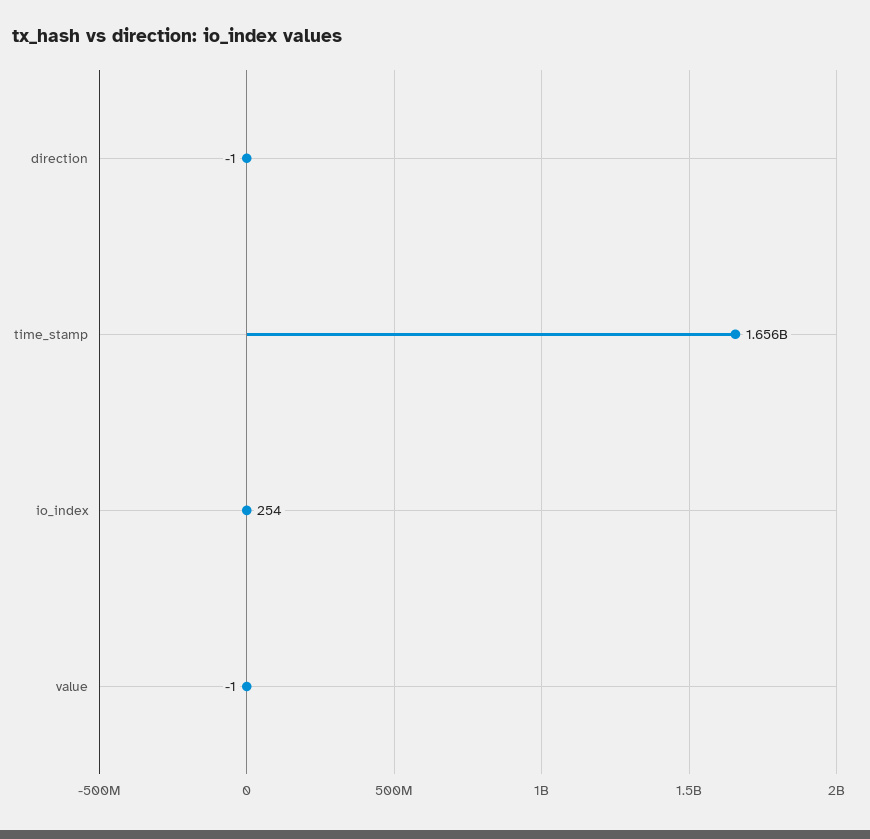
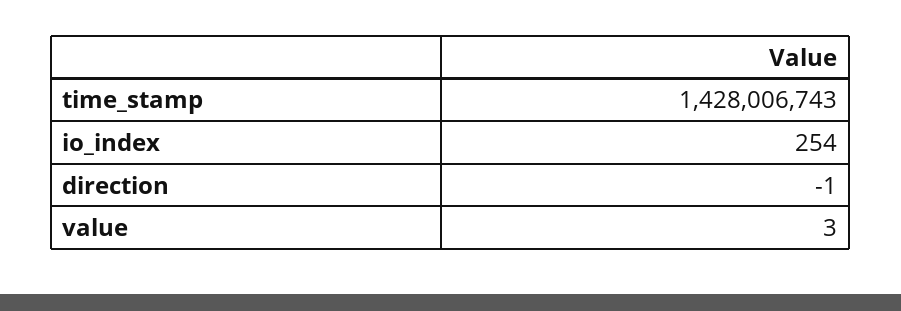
time_stamp: 1656000000 -> 1428006743
value: -1 -> 3

